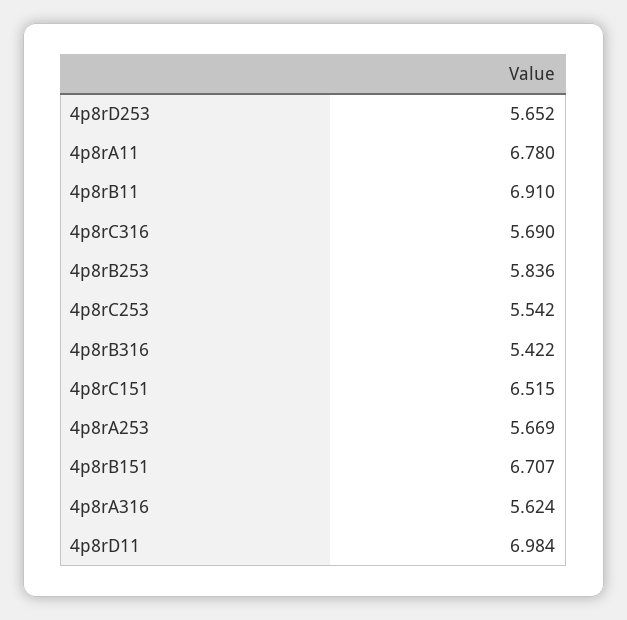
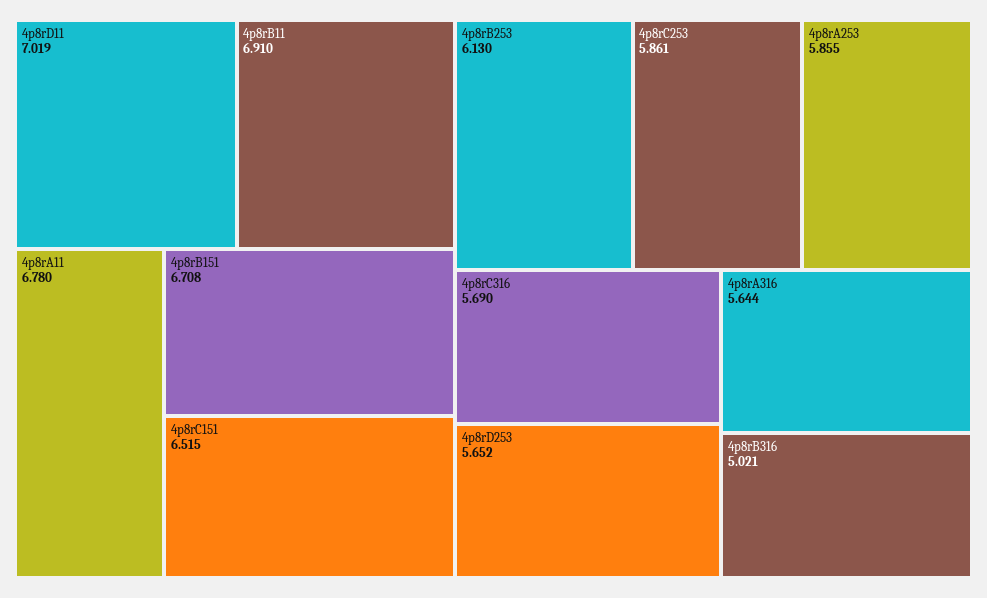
4p8rB253: 5.836 -> 6.13
4p8rC253: 5.542 -> 5.861
4p8rB316: 5.422 -> 5.021
4p8rA253: 5.669 -> 5.855
4p8rB151: 6.707 -> 6.708
4p8rA316: 5.624 -> 5.644
4p8rD11: 6.984 -> 7.019

